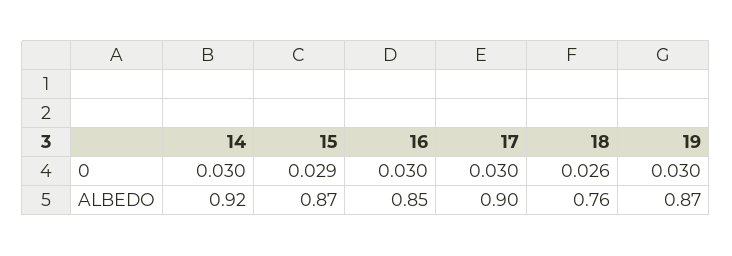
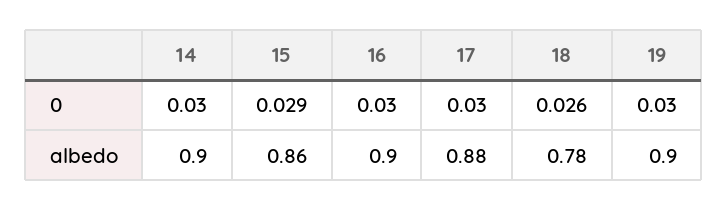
14, ALBEDO: 0.92 -> 0.9
15, ALBEDO: 0.87 -> 0.86
16, ALBEDO: 0.85 -> 0.9
17, ALBEDO: 0.9 -> 0.88
18, ALBEDO: 0.76 -> 0.78
19, ALBEDO: 0.87 -> 0.9

